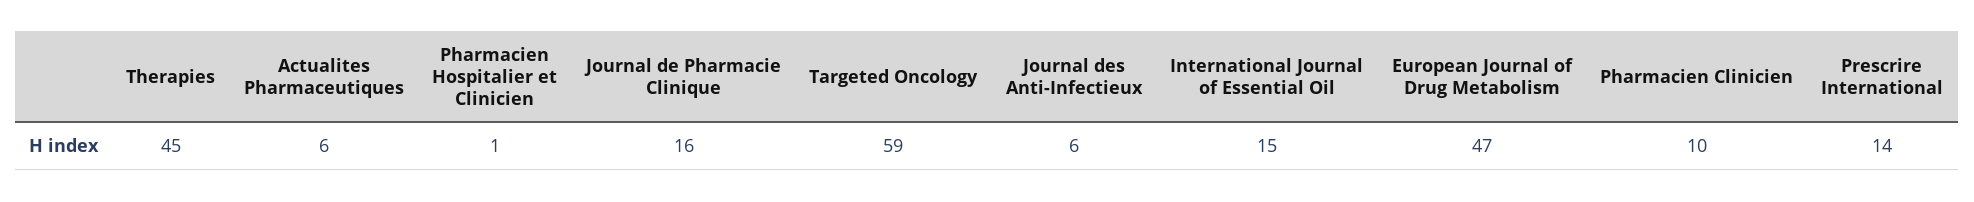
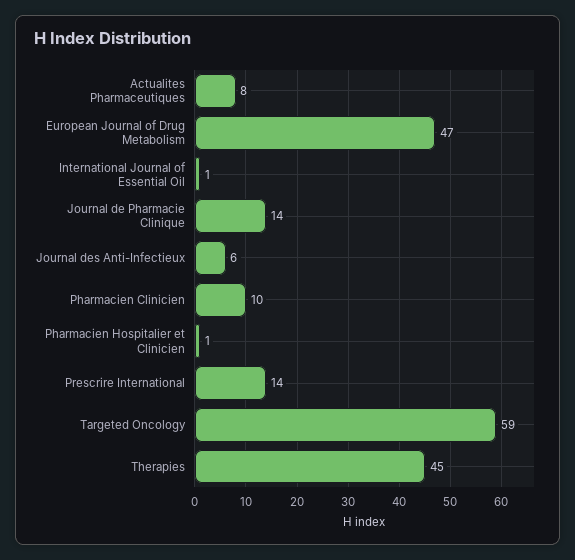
Actualites Pharmaceutiques: 6 -> 8
Journal de Pharmacie Clinique: 16 -> 14
International Journal of Essential Oil: 15 -> 1

